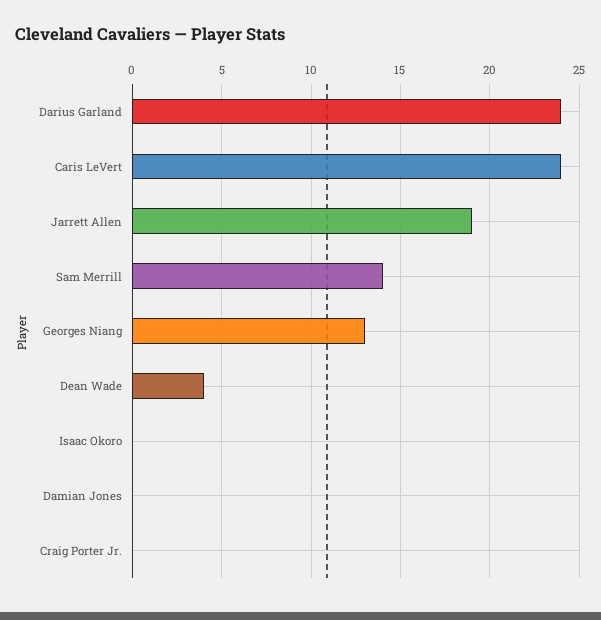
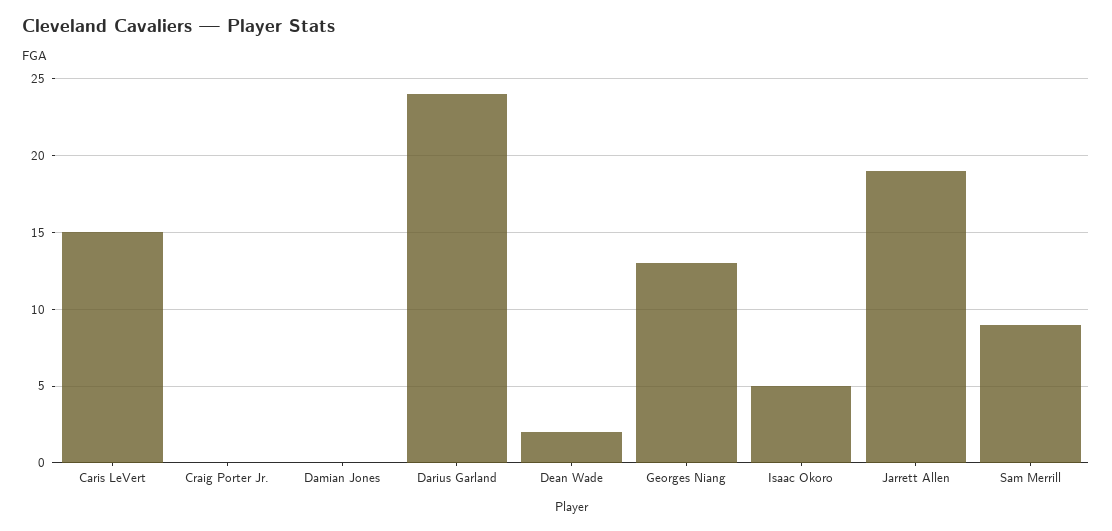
Caris LeVert: 24 -> 15
Sam Merrill: 14 -> 9
Dean Wade: 4 -> 2
Isaac Okoro: 0 -> 5

